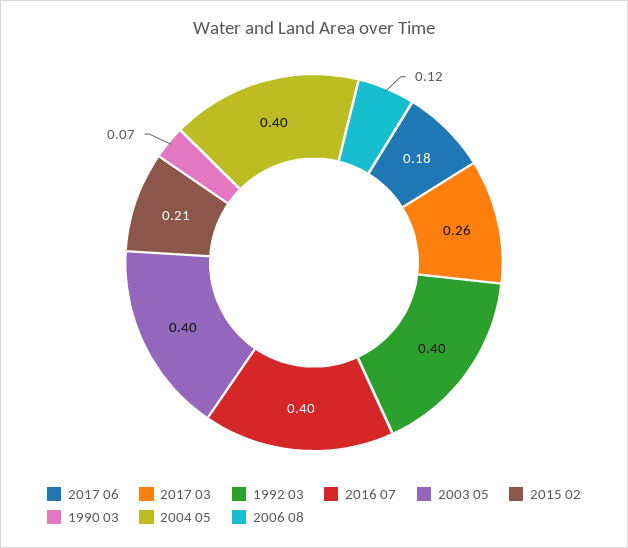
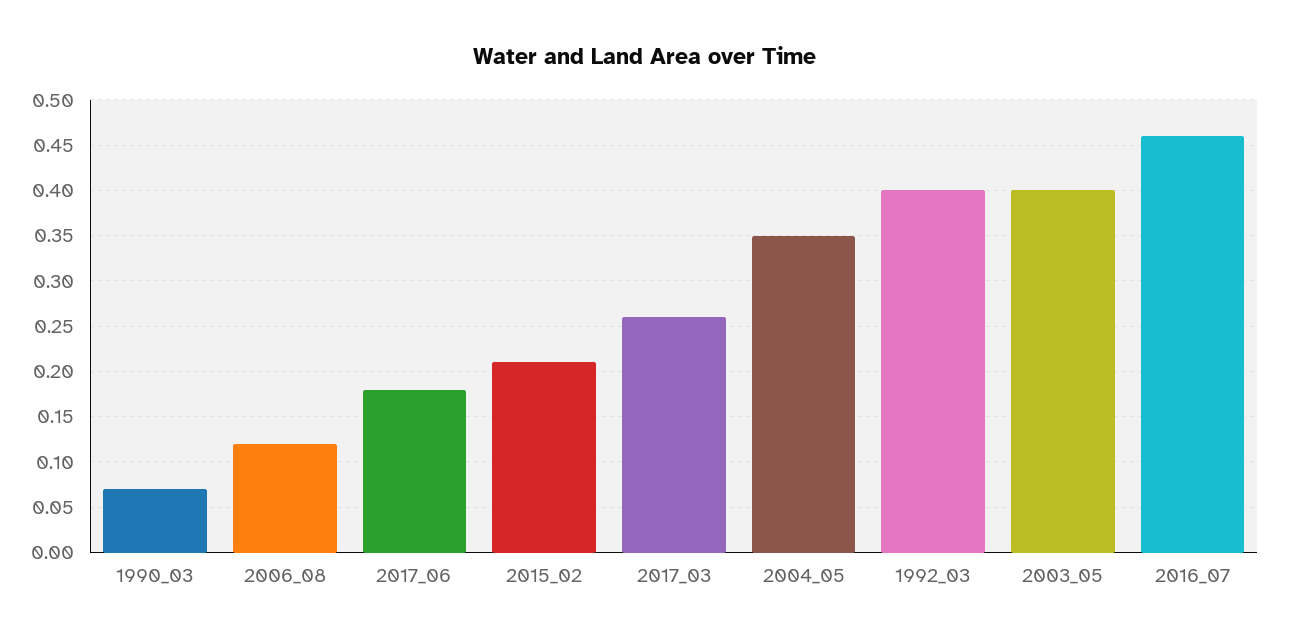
2016 07: 0.4 -> 0.46
2004 05: 0.4 -> 0.35

